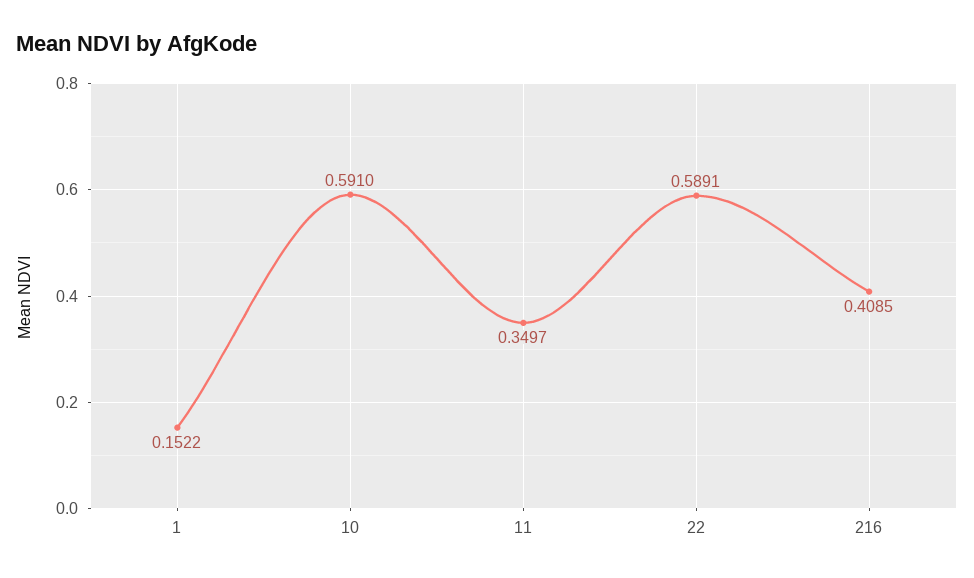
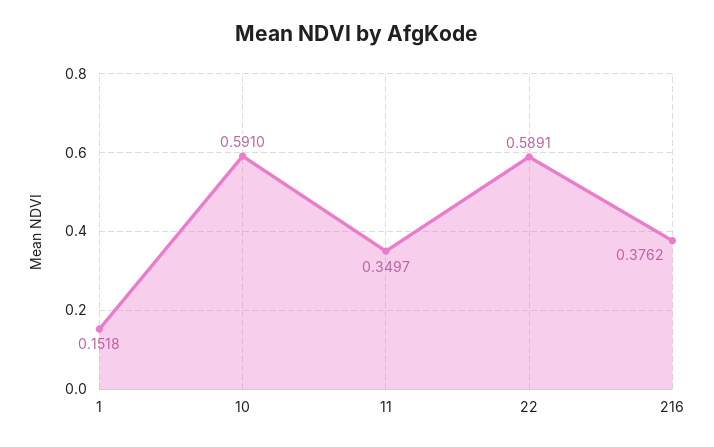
1: 0.1522 -> 0.1518
216: 0.4085 -> 0.3762

